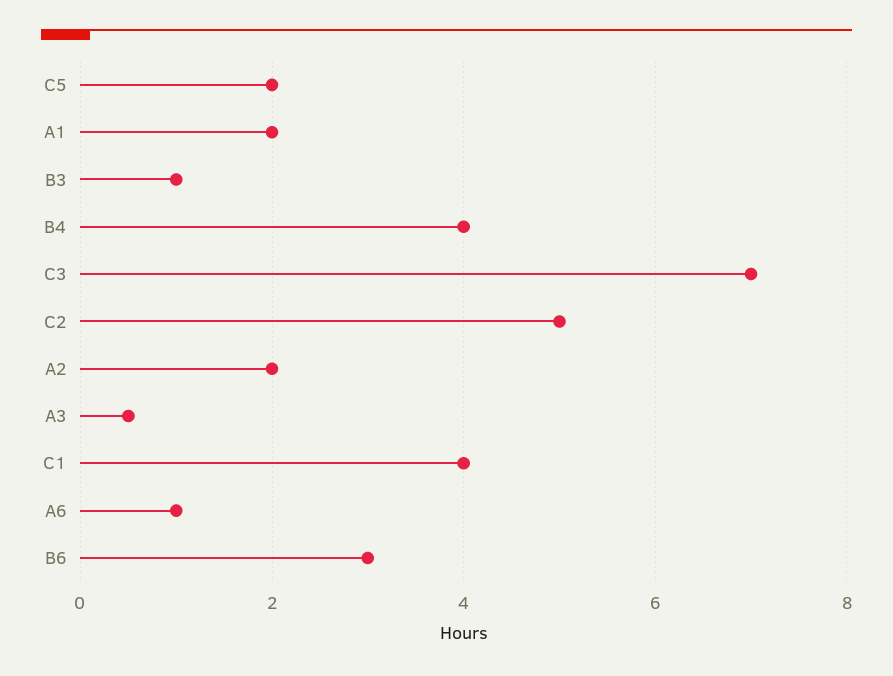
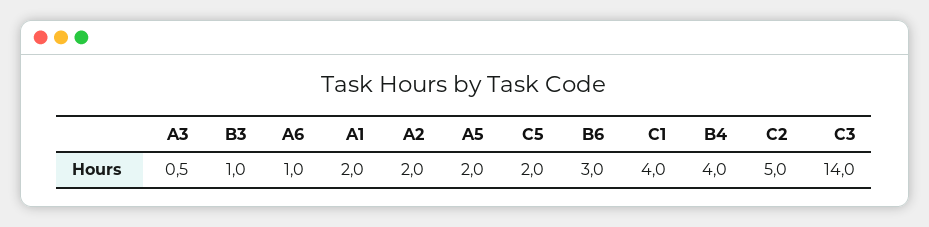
C3: 7 -> 14
A5: none -> 2

